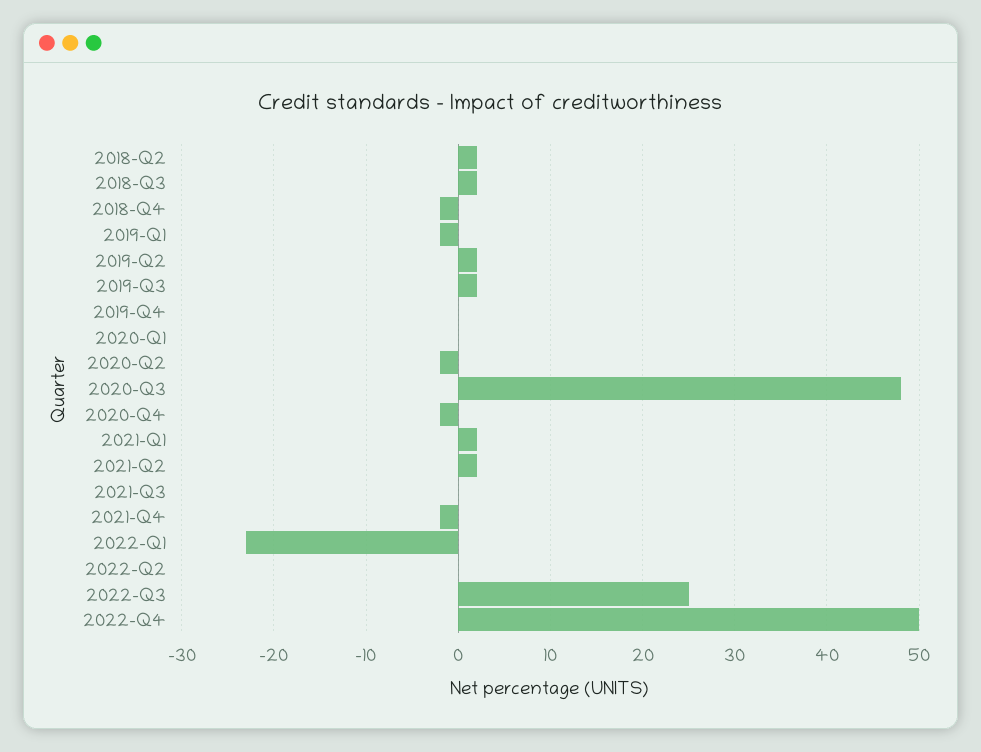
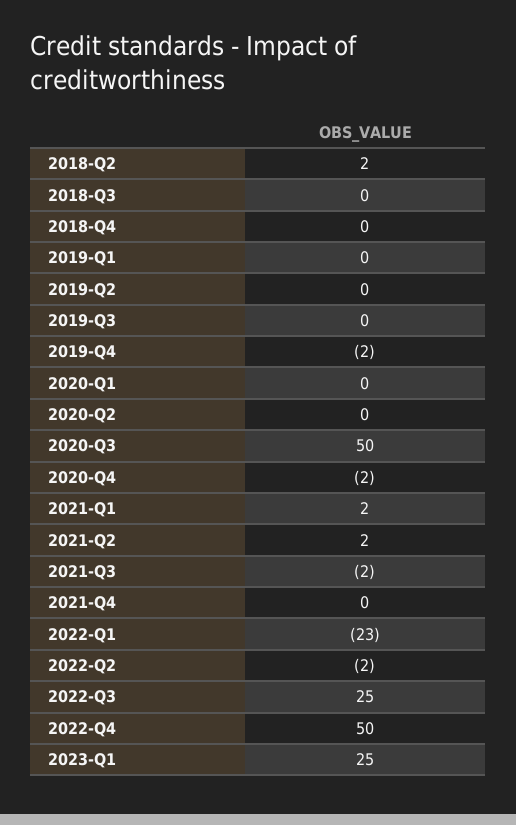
2018-Q3: 2 -> 0
2018-Q4: -2 -> 0
2019-Q1: -2 -> 0
2019-Q2: 2 -> 0
2019-Q3: 2 -> 0
2019-Q4: 0 -> -2
2020-Q2: -2 -> 0
2020-Q3: 48 -> 50
2021-Q3: 0 -> -2
2021-Q4: -2 -> 0
2022-Q2: 0 -> -2
2023-Q1: none -> 25

